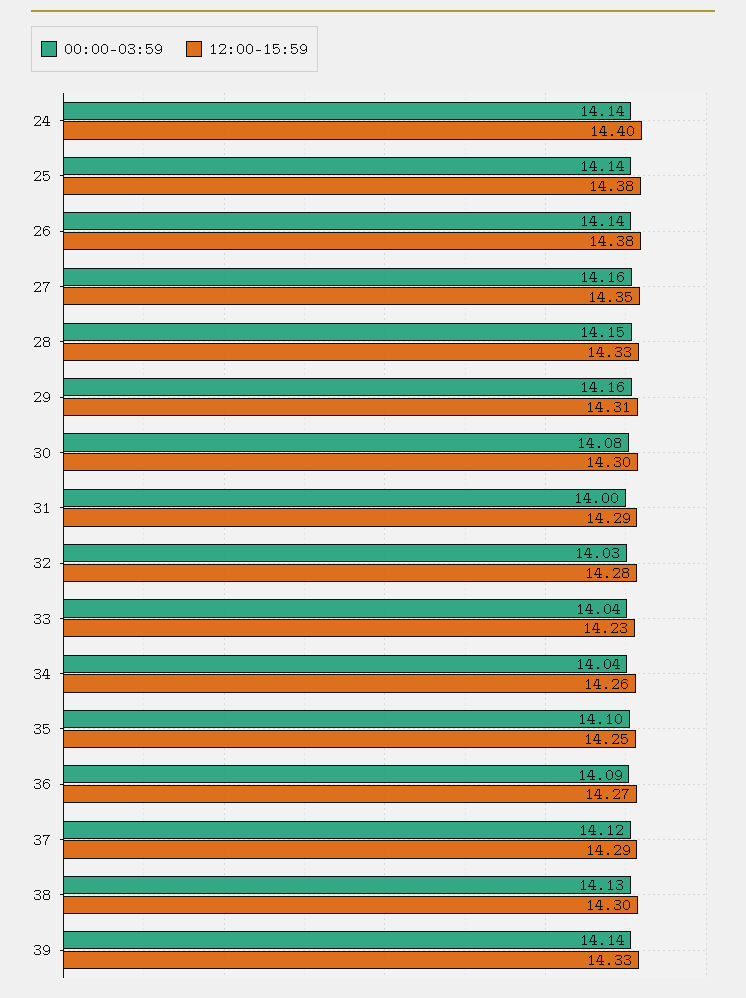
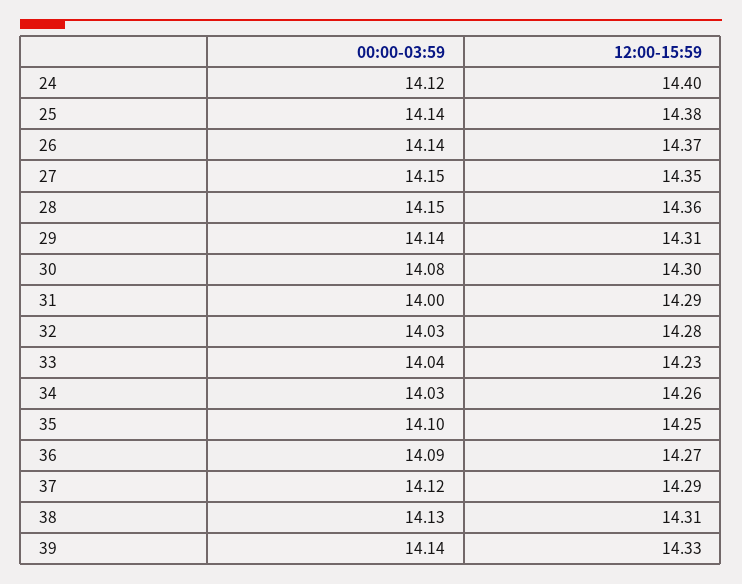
00:00-03:59, 24: 14.14 -> 14.12
12:00-15:59, 26: 14.38 -> 14.37
00:00-03:59, 27: 14.16 -> 14.15
12:00-15:59, 28: 14.33 -> 14.36
00:00-03:59, 29: 14.16 -> 14.14
00:00-03:59, 34: 14.04 -> 14.03
12:00-15:59, 38: 14.3 -> 14.31

